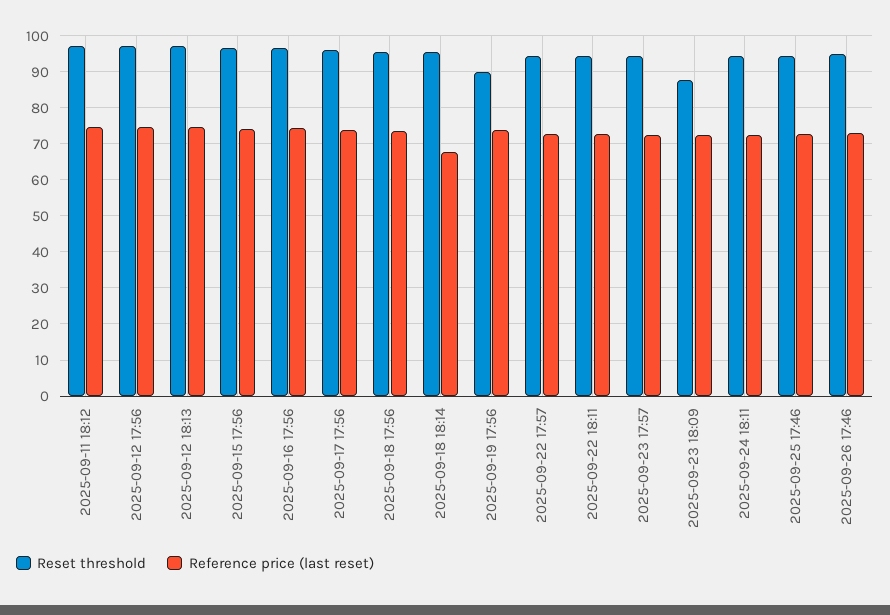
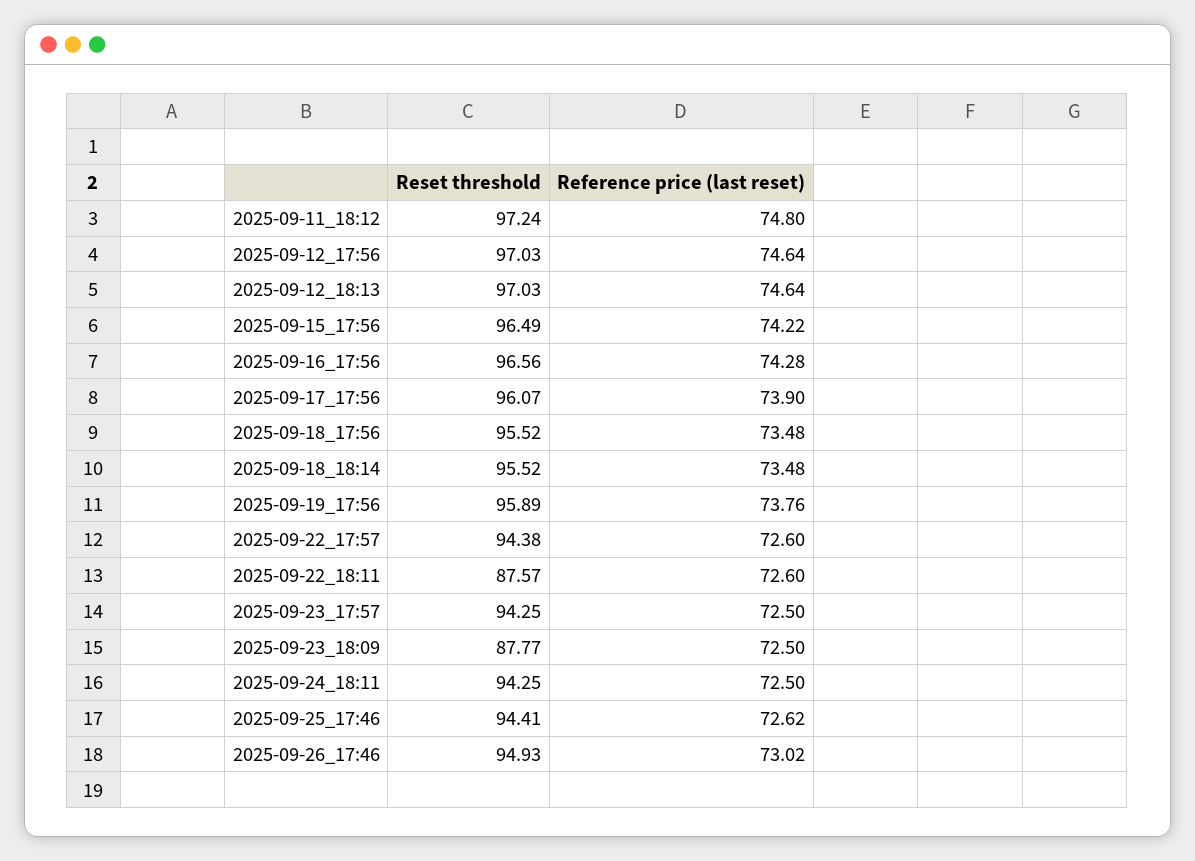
Reference price (last reset), 2025-09-18 18:14: 68 -> 73.48
Reset threshold, 2025-09-19 17:56: 90 -> 95.89
Reset threshold, 2025-09-22 18:11: 94 -> 87.57

